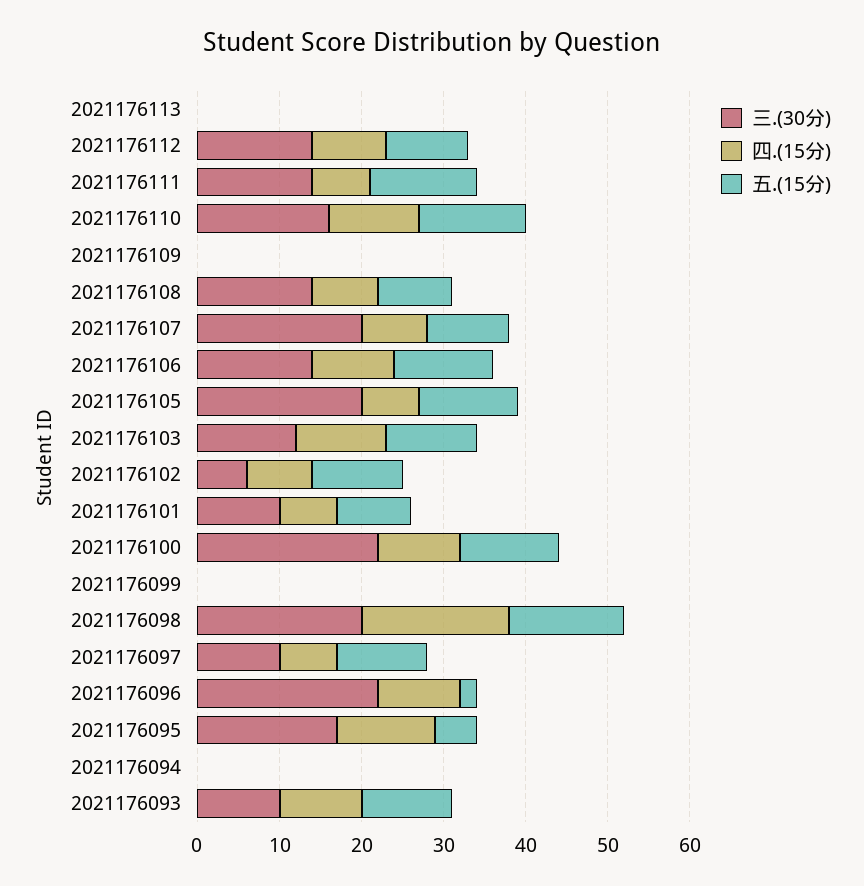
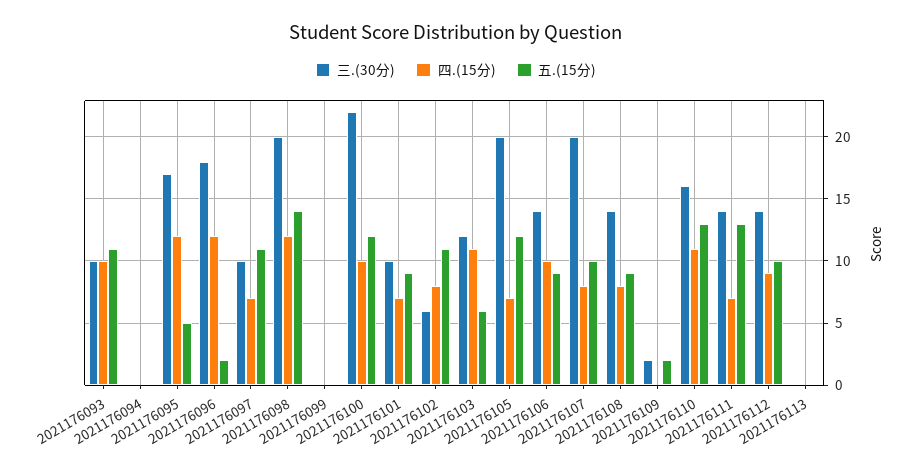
三.(30分), 2021176109: 0 -> 2
五.(15分), 2021176109: 0 -> 2
五.(15分), 2021176106: 12 -> 9
五.(15分), 2021176103: 11 -> 6
四.(15分), 2021176098: 18 -> 12
三.(30分), 2021176096: 22 -> 18
四.(15分), 2021176096: 10 -> 12

